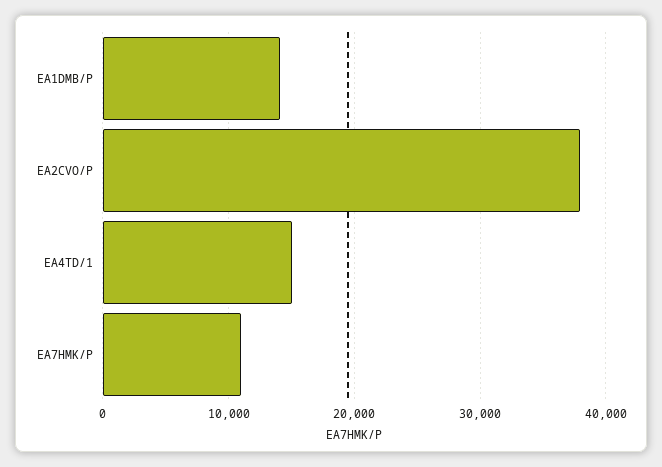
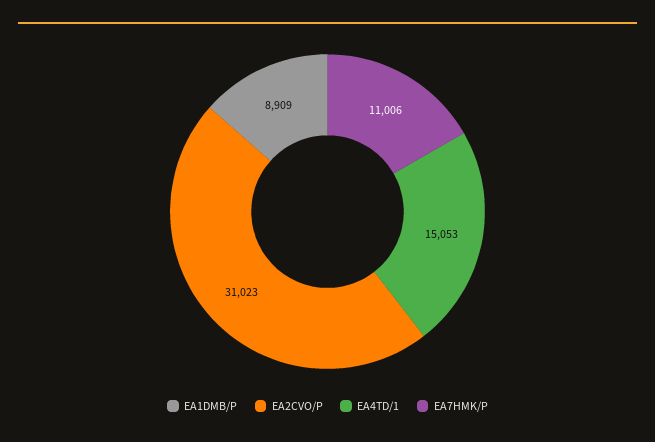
EA1DMB/P: 14000 -> 8909
EA2CVO/P: 38000 -> 31023

